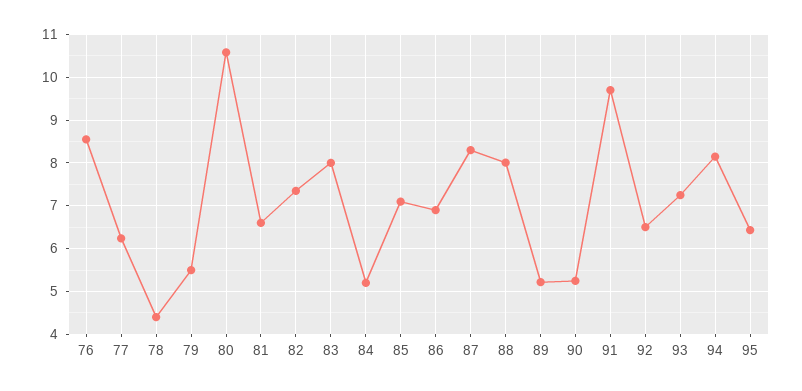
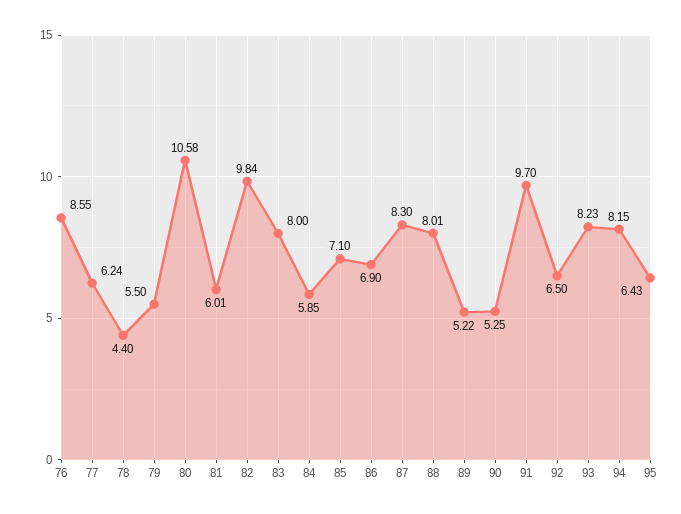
81: 6.6 -> 6.01
82: 7.4 -> 9.84
84: 5.2 -> 5.85
93: 7.2 -> 8.23

